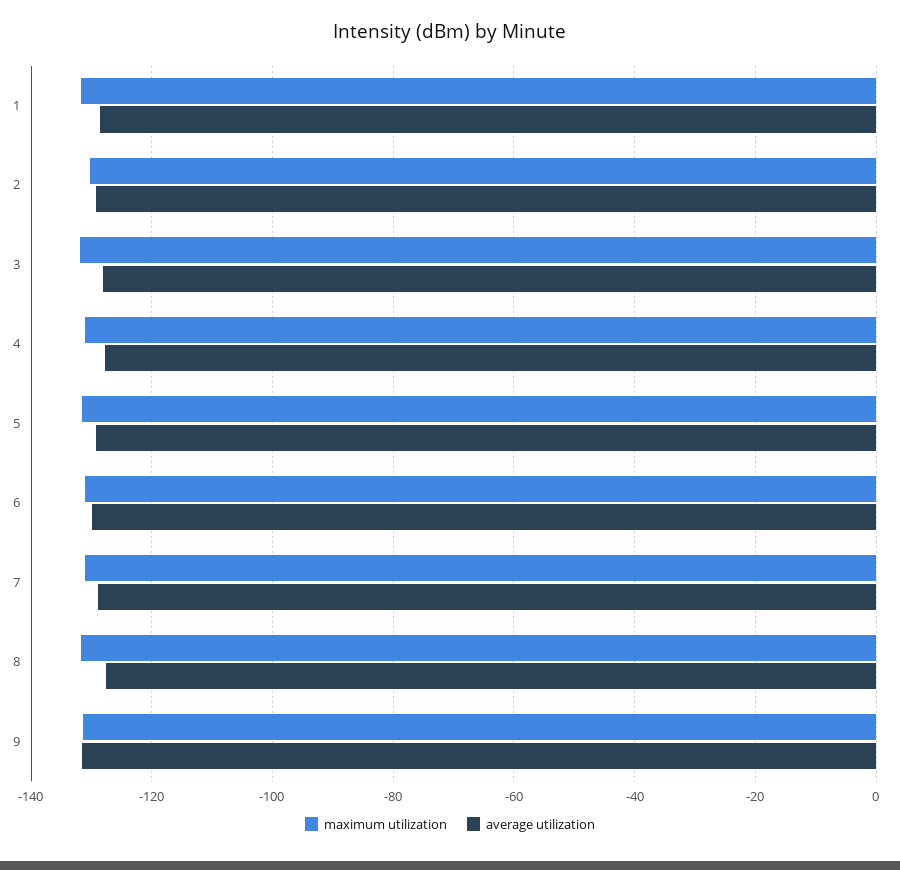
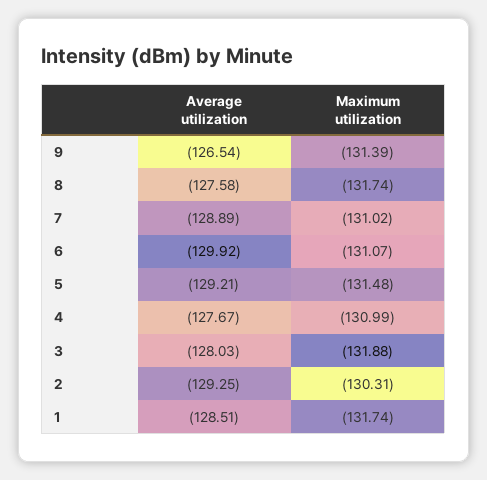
average utilization, 9: -132 -> -126.54

